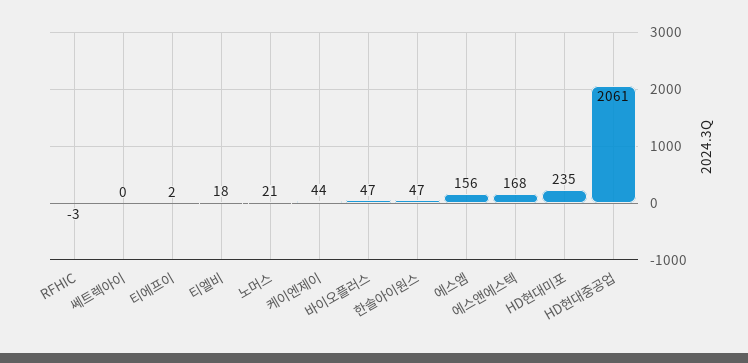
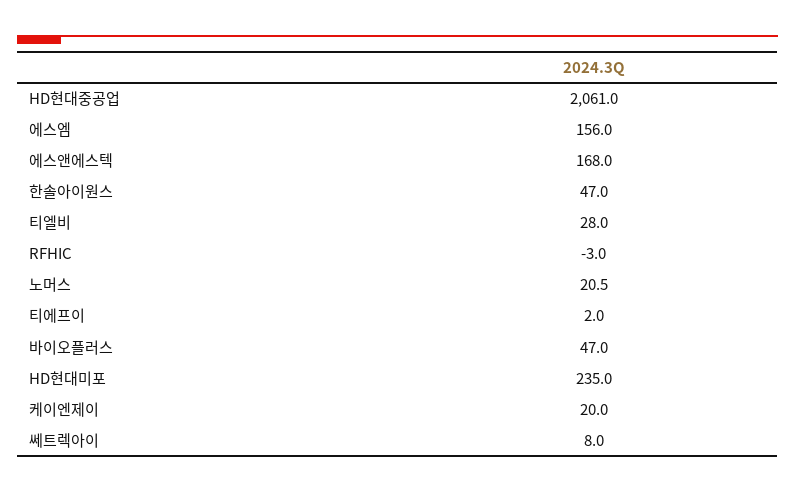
쎄트렉아이: 0 -> 8
티엘비: 18 -> 28
케이엔제이: 44 -> 20

